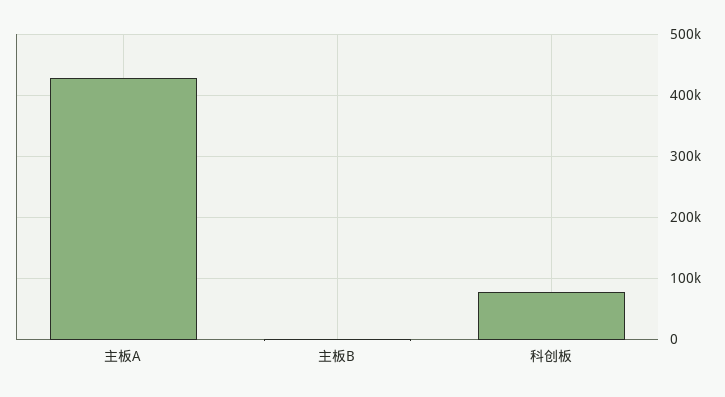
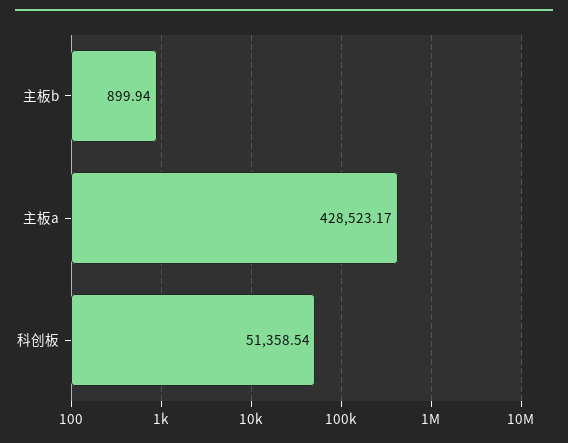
科创板: 80000 -> 51358.54

